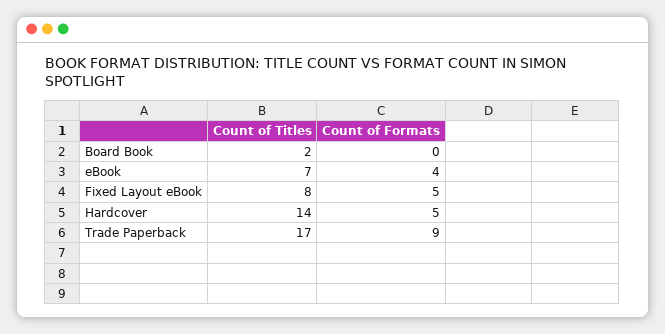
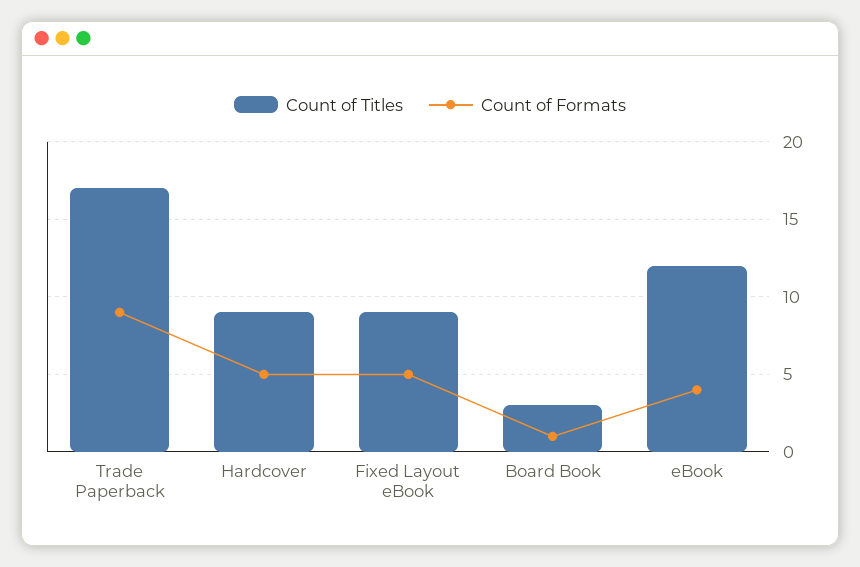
Count of Titles, Board Book: 2 -> 3
Count of Formats, Board Book: 0 -> 1
Count of Titles, eBook: 7 -> 12
Count of Titles, Fixed Layout eBook: 8 -> 9
Count of Titles, Hardcover: 14 -> 9

